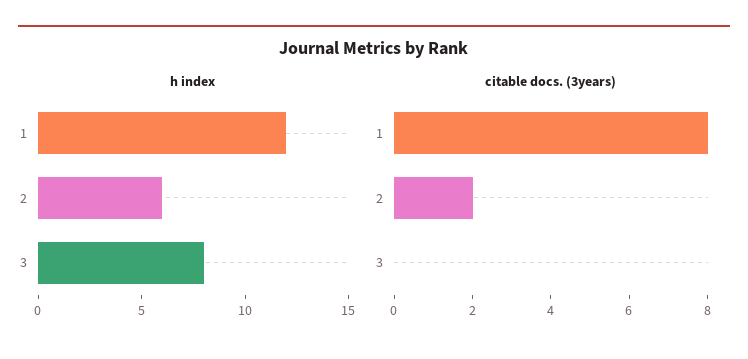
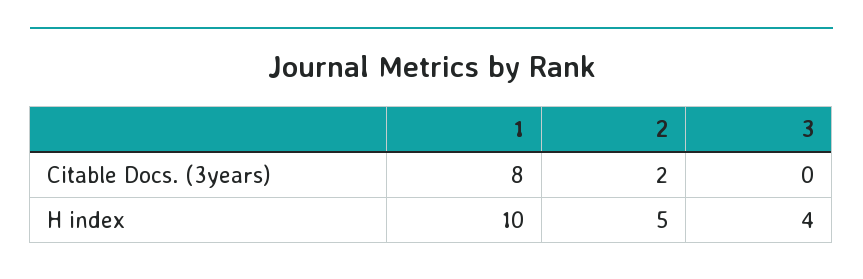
h index, 1: 12 -> 10
h index, 2: 6 -> 5
h index, 3: 8 -> 4

